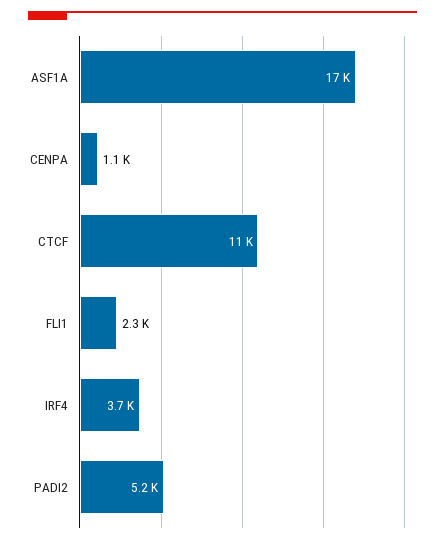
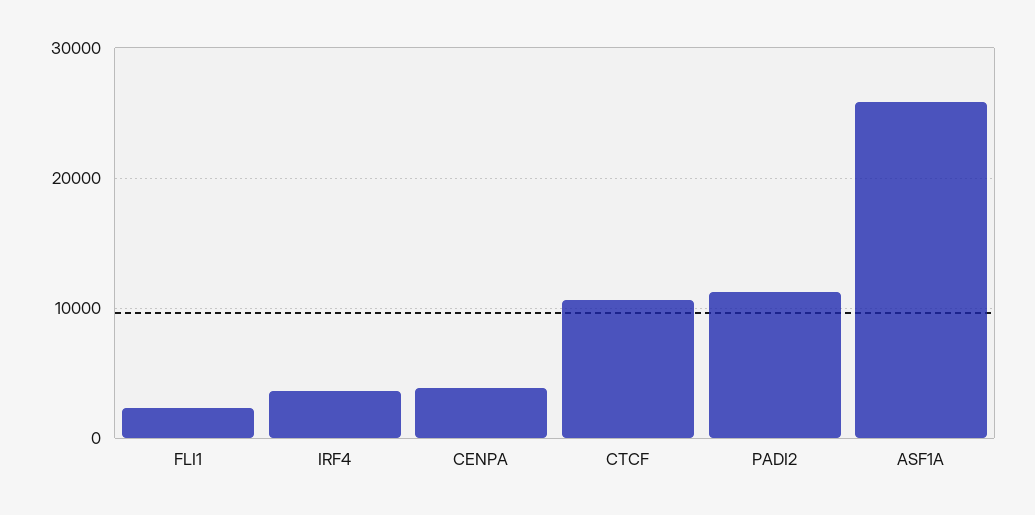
ASF1A: 17000 -> 26000
CENPA: 1100 -> 4000
PADI2: 5200 -> 11000

